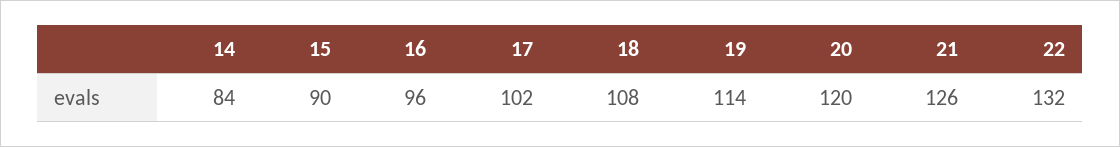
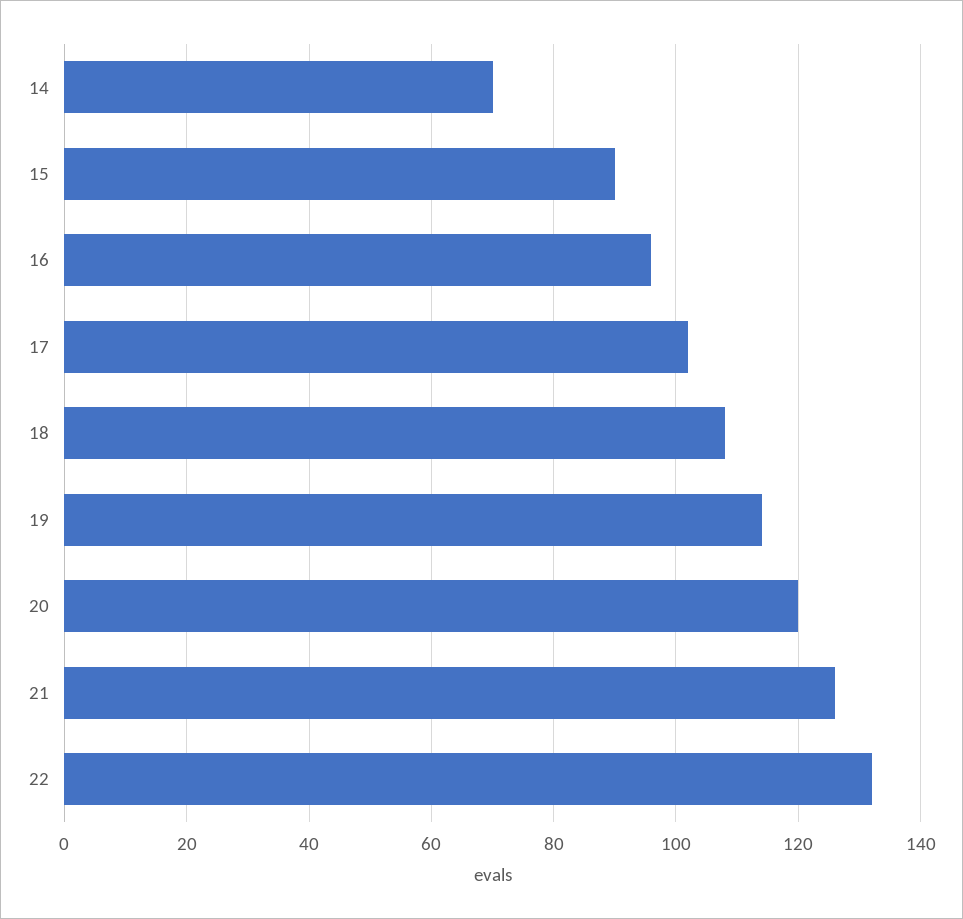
14: 84 -> 70

